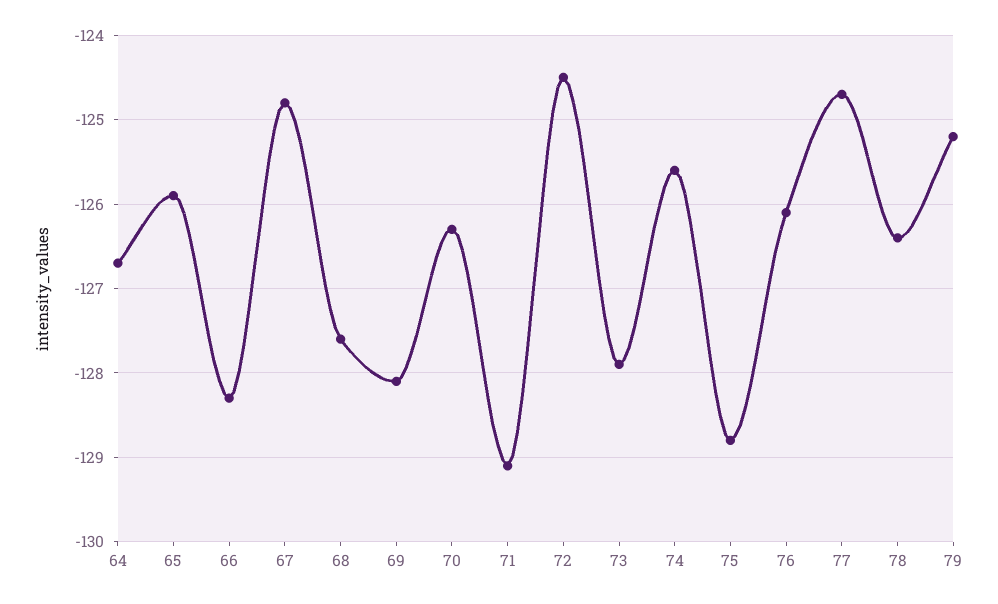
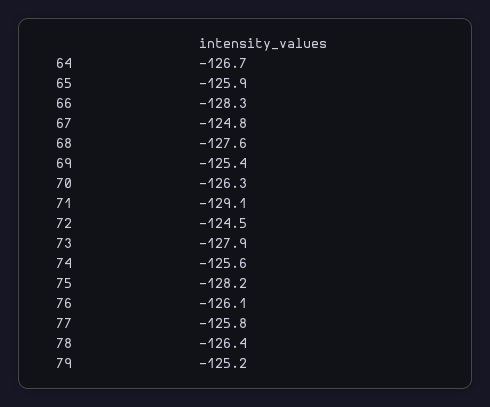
69: -128.1 -> -125.4
75: -128.8 -> -128.2
77: -124.7 -> -125.8

